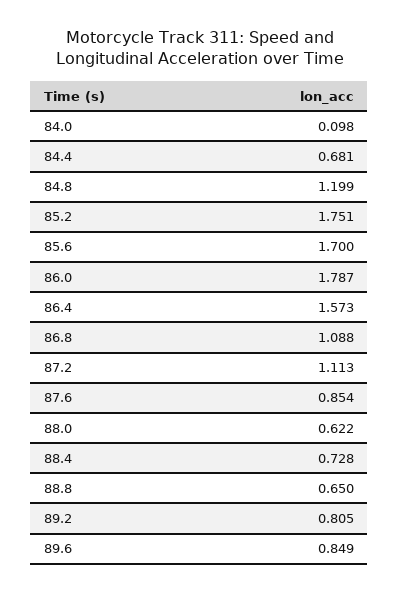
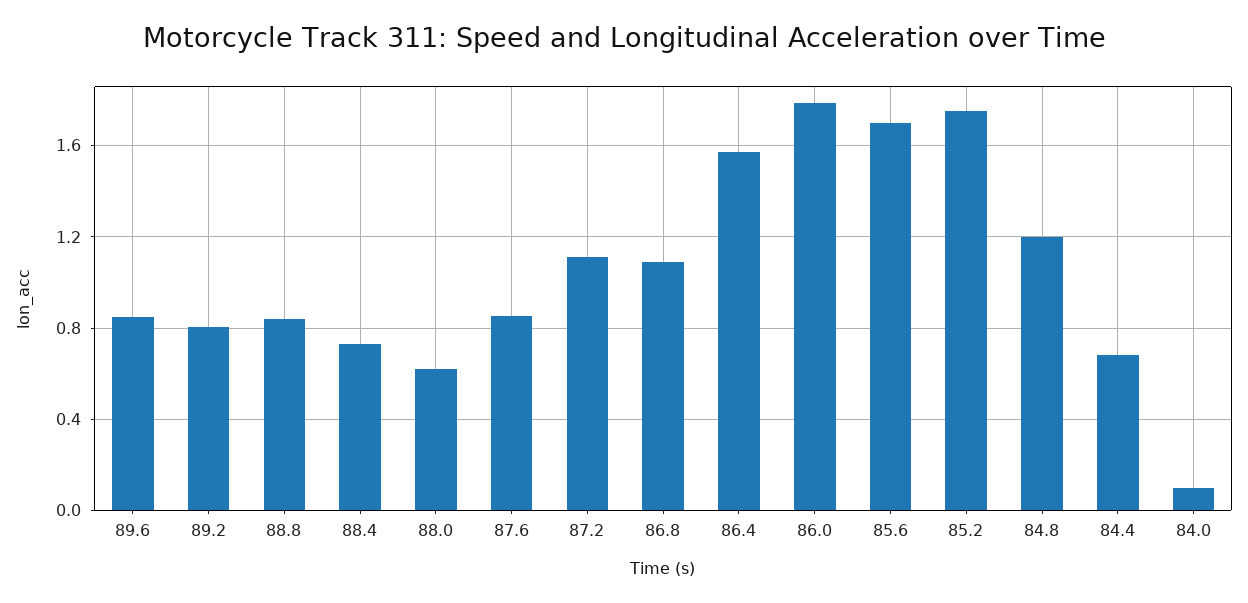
88.8: 0.65 -> 0.85

